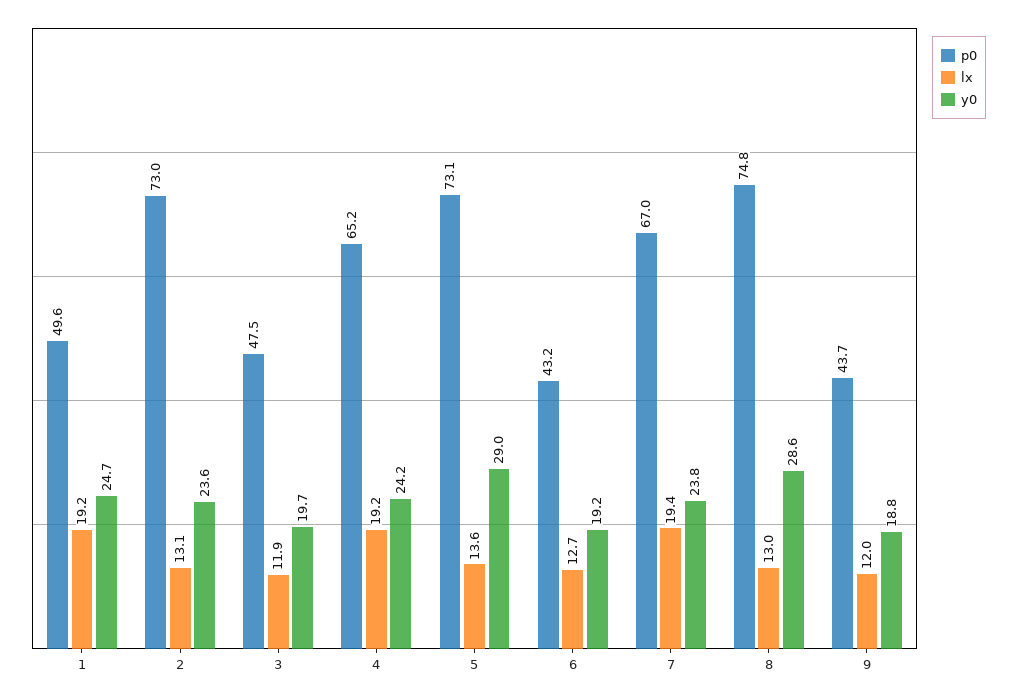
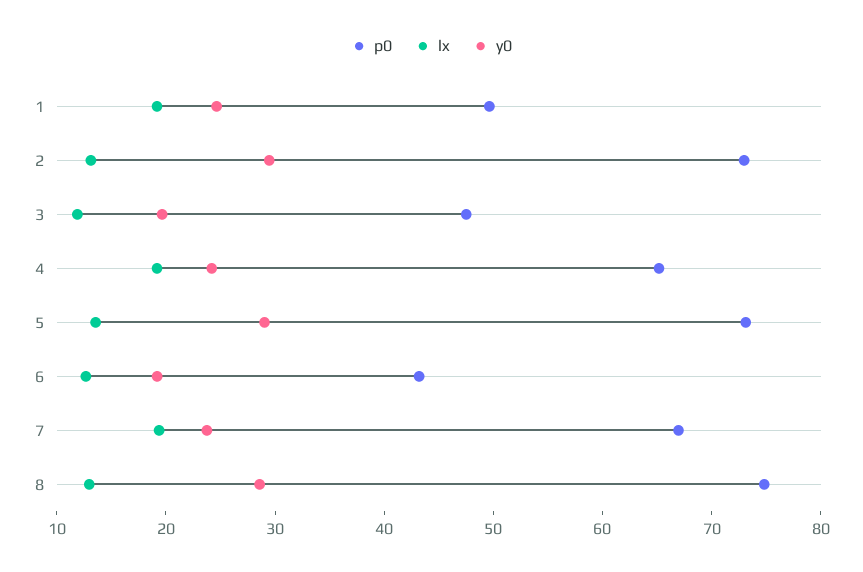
y0, 2: 23.6 -> 30
p0, 9: 43.7 -> none
lx, 9: 12 -> none
y0, 9: 18.8 -> none

